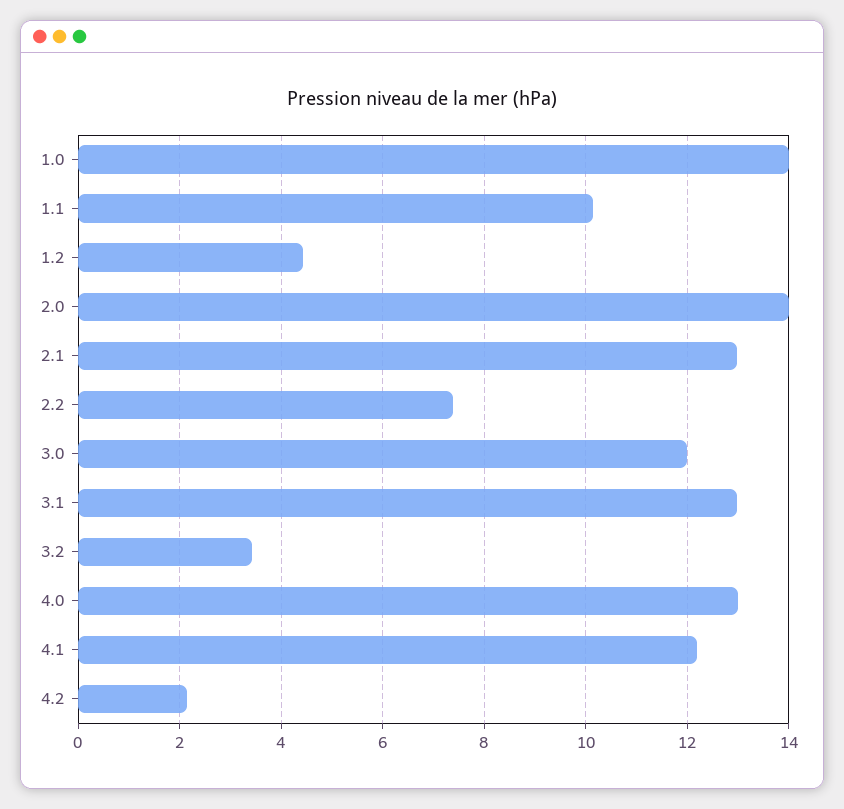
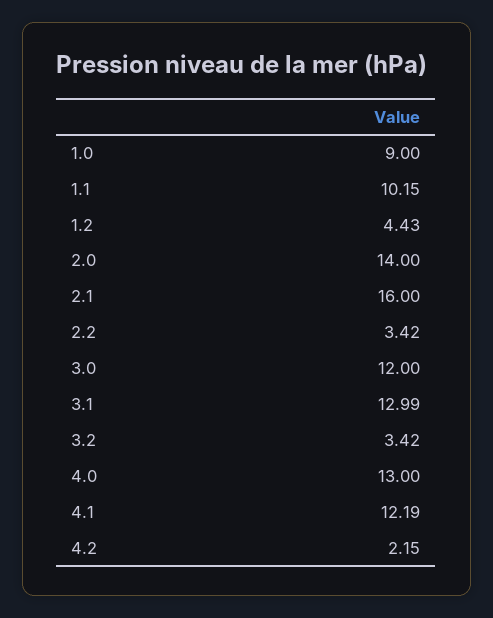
1.0: 14 -> 9
2.1: 13 -> 16
2.2: 7.4 -> 3.42

